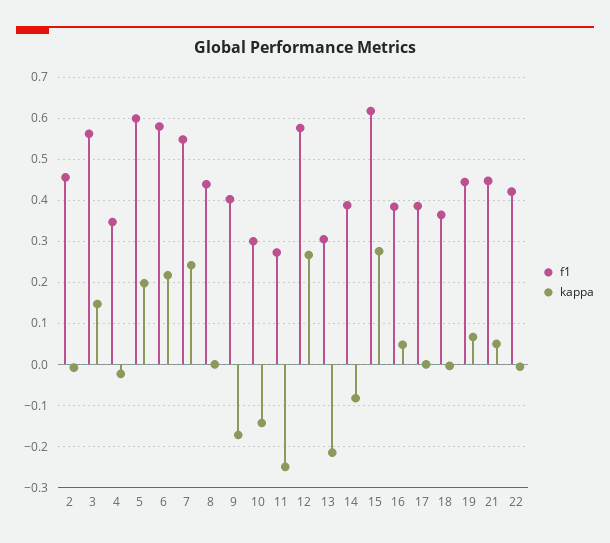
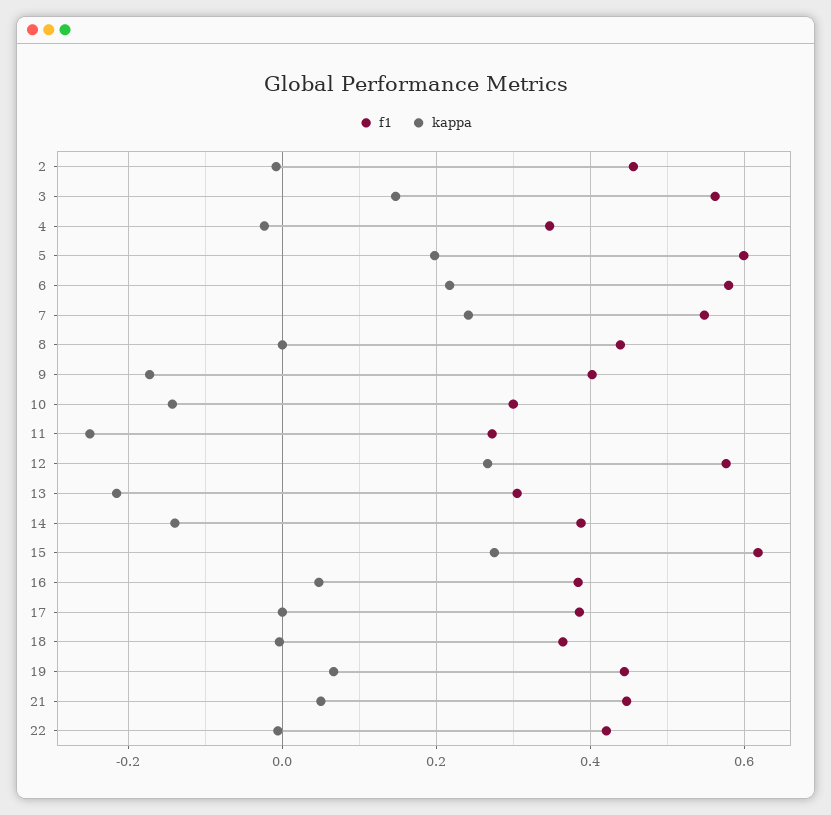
kappa, 14: -0.08 -> -0.14

